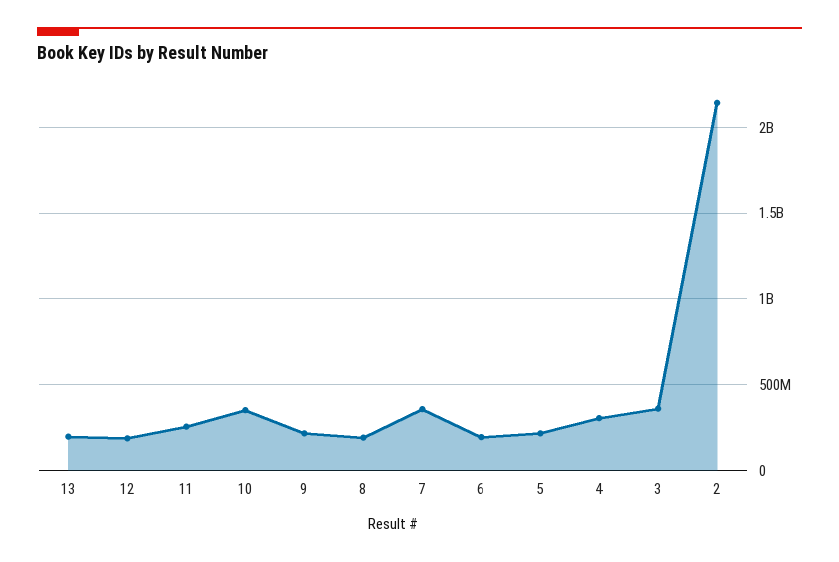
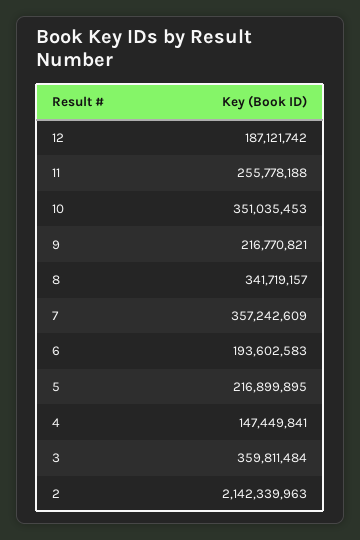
13: 200000000 -> none
8: 200000000 -> 341719157
4: 300000000 -> 147449841

